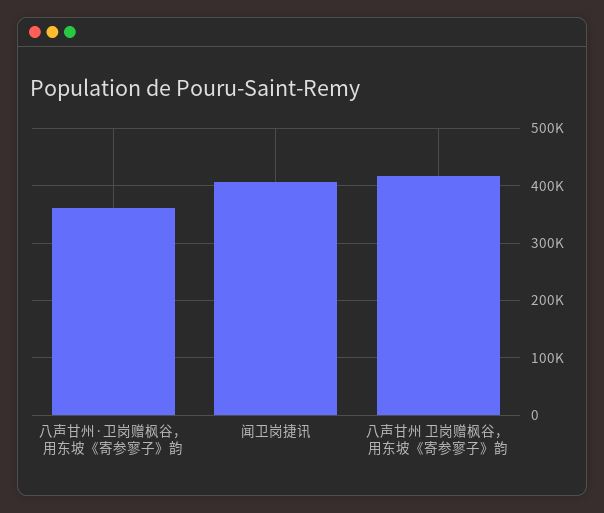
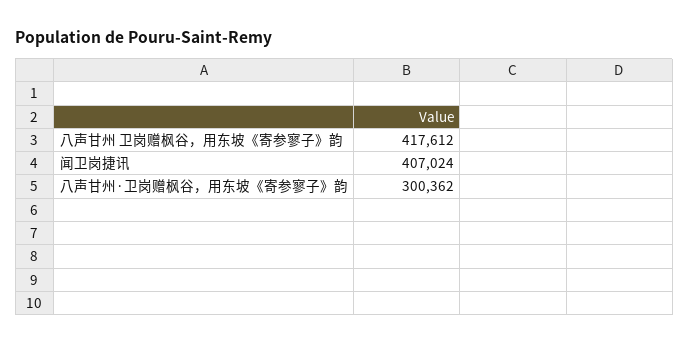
八声甘州·卫岗赠枫谷，用东坡《寄参寥子》韵: 360000 -> 300362

